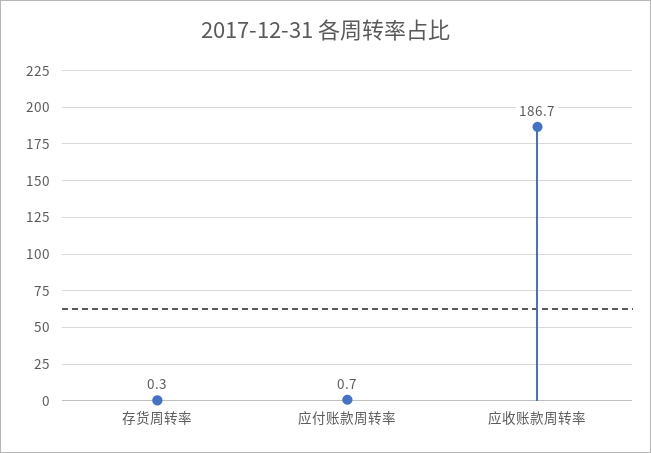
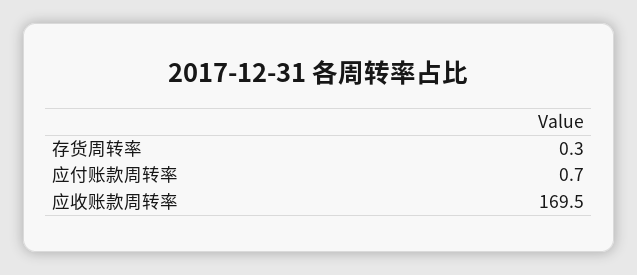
应收账款周转率: 186.7 -> 169.5

